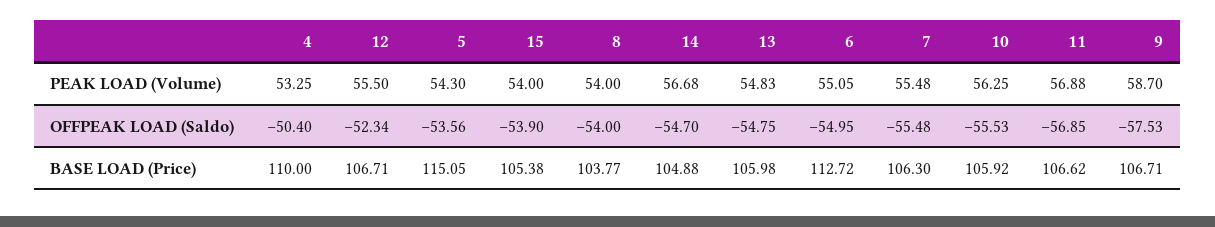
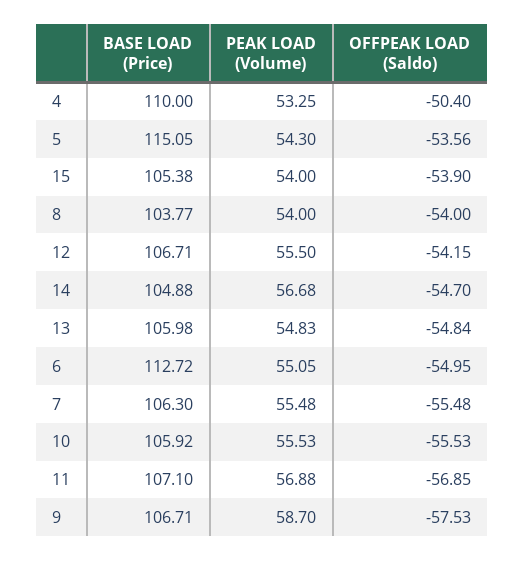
10, PEAK LOAD (Volume): 56.25 -> 55.53
12, OFFPEAK LOAD (Saldo): -52.34 -> -54.15
13, OFFPEAK LOAD (Saldo): -54.75 -> -54.84
11, BASE LOAD (Price): 106.62 -> 107.1

